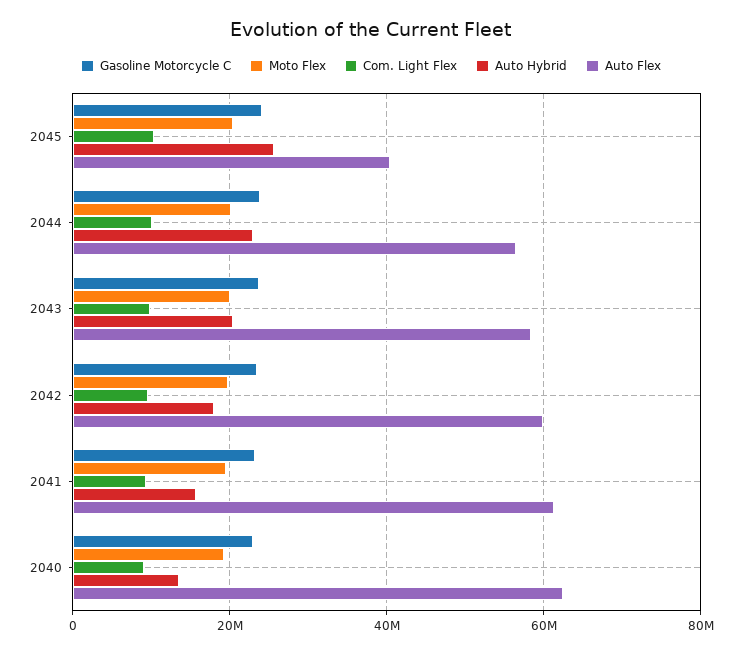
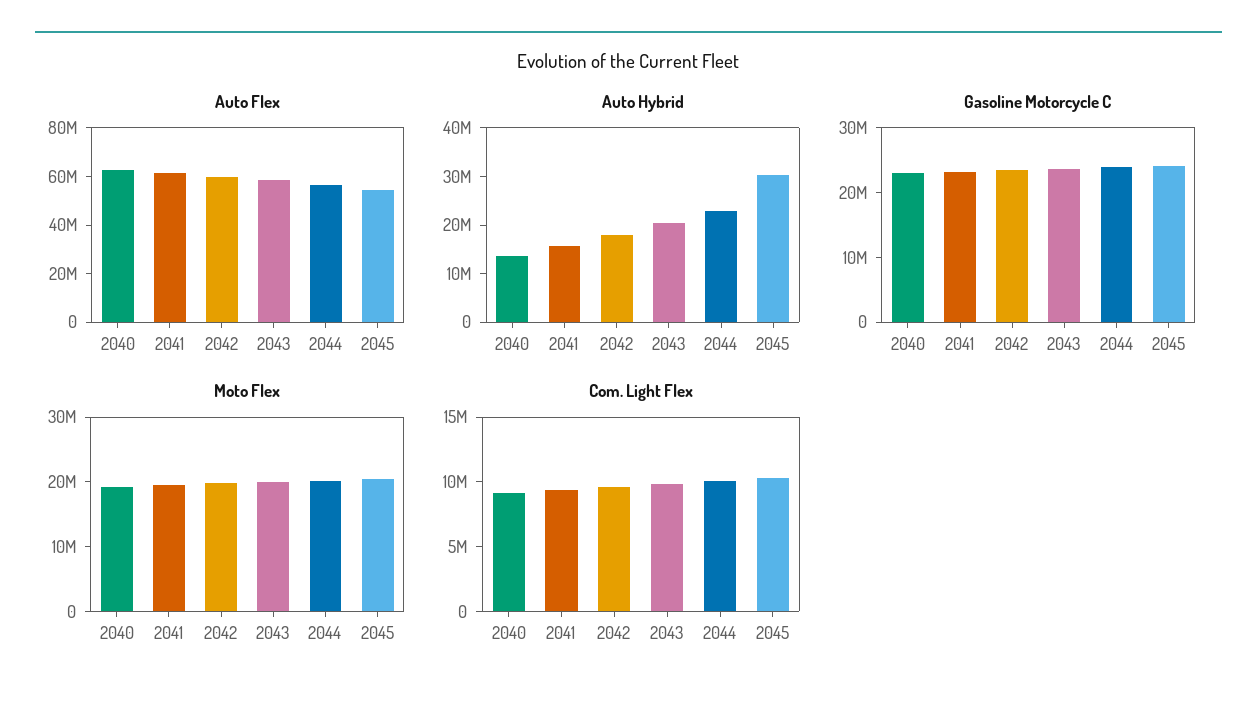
Auto Hybrid, 2045: 26000000 -> 30000000
Auto Flex, 2045: 40000000 -> 55000000

